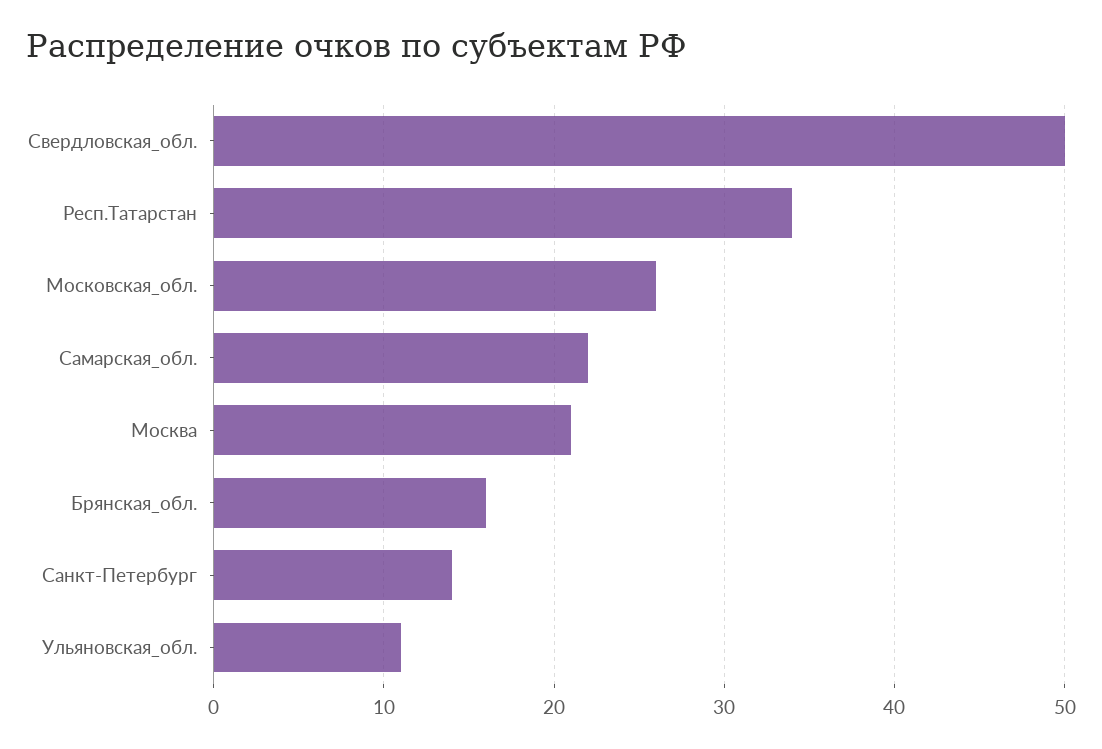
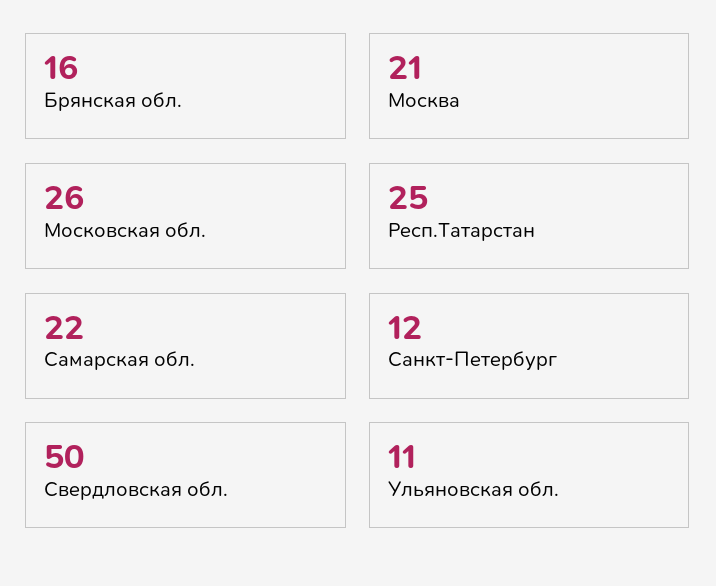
Респ.Татарстан: 34 -> 25
Санкт-Петербург: 14 -> 12

